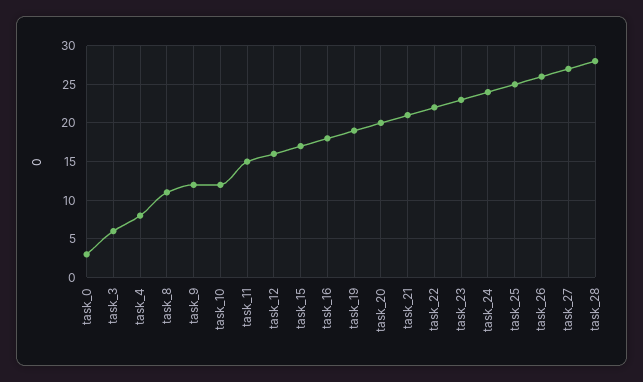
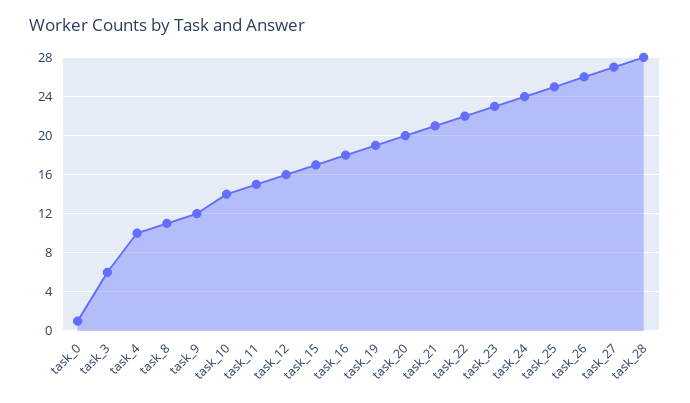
task_0: 3 -> 1
task_4: 8 -> 10
task_10: 12 -> 14

